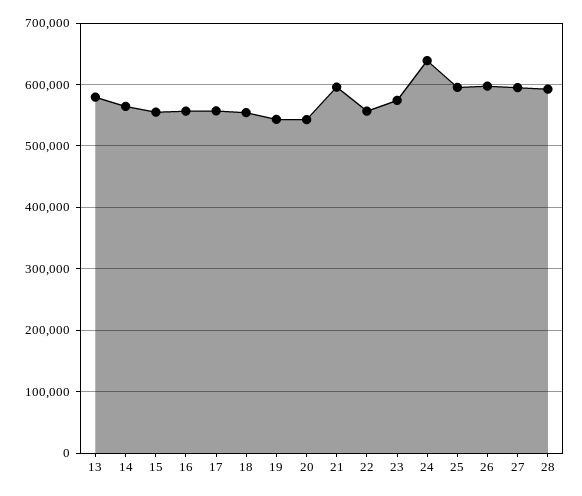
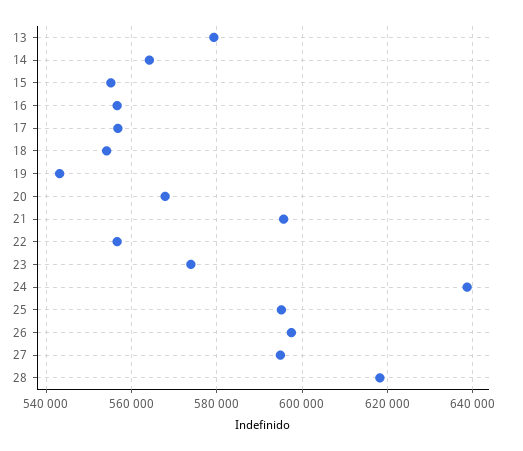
20: 540000 -> 568000
28: 590000 -> 618000

